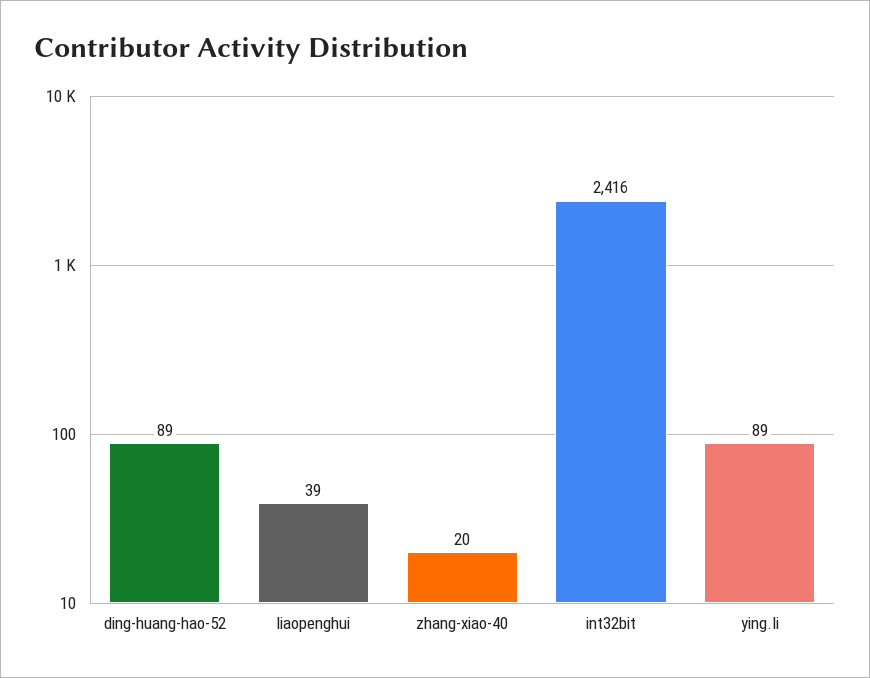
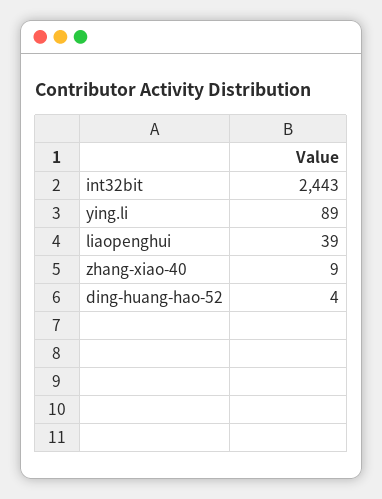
ding-huang-hao-52: 89 -> 4
zhang-xiao-40: 20 -> 9
int32bit: 2416 -> 2443

